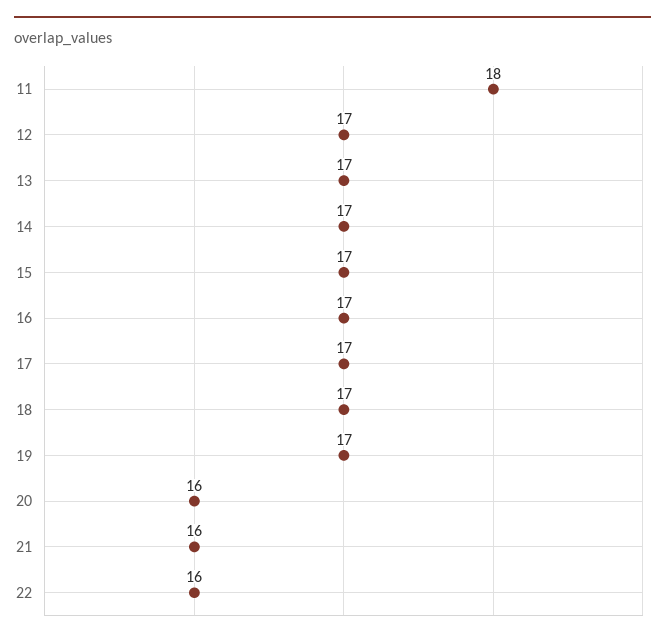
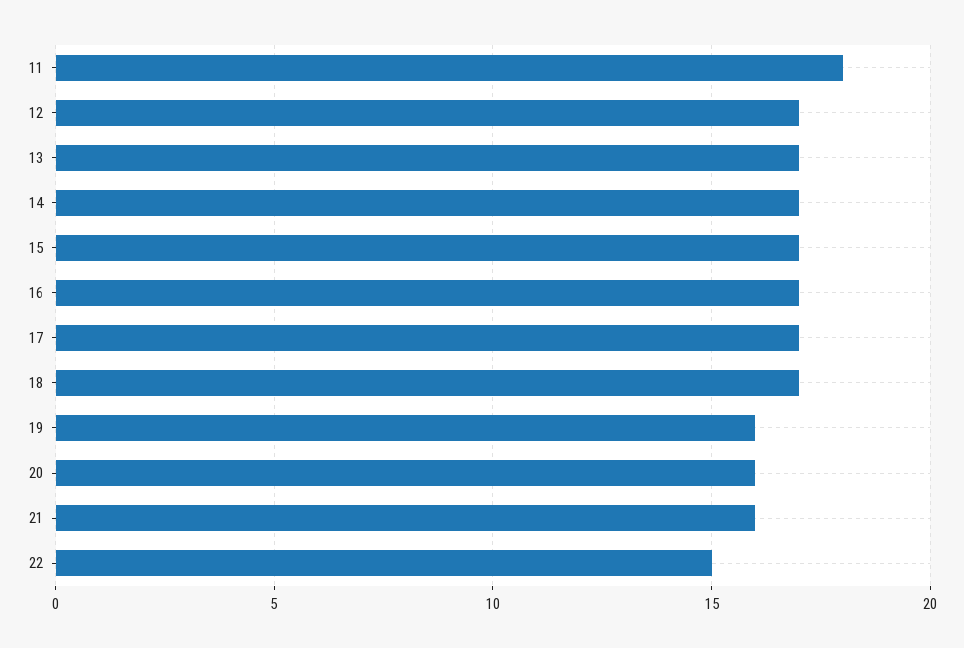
19: 17 -> 16
22: 16 -> 15

